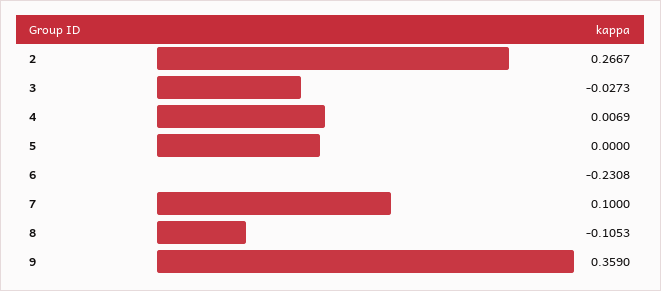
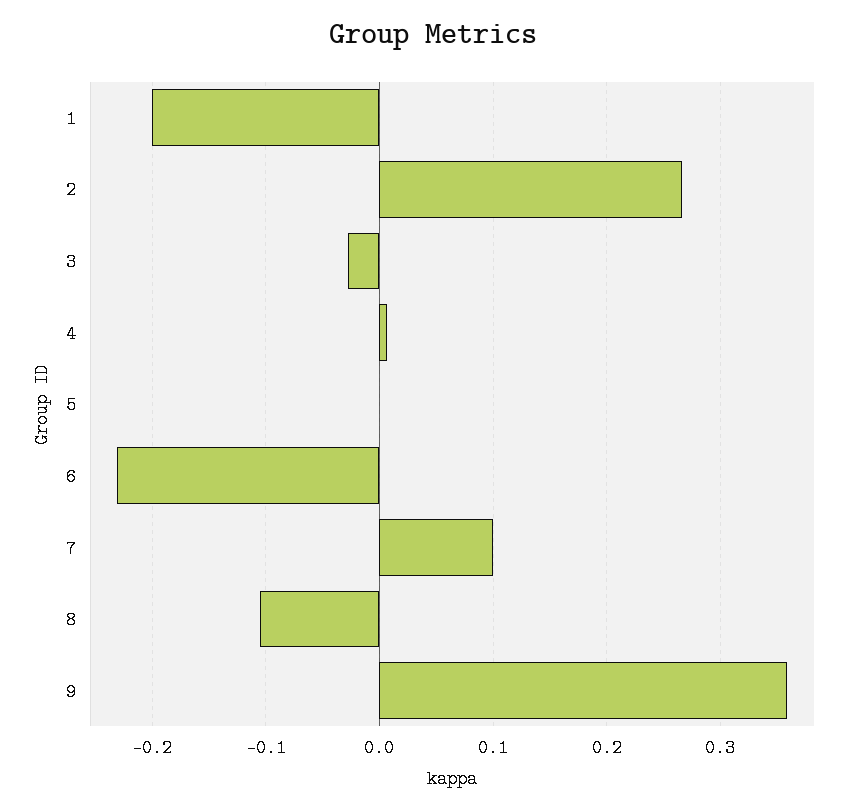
1: none -> -0.2

